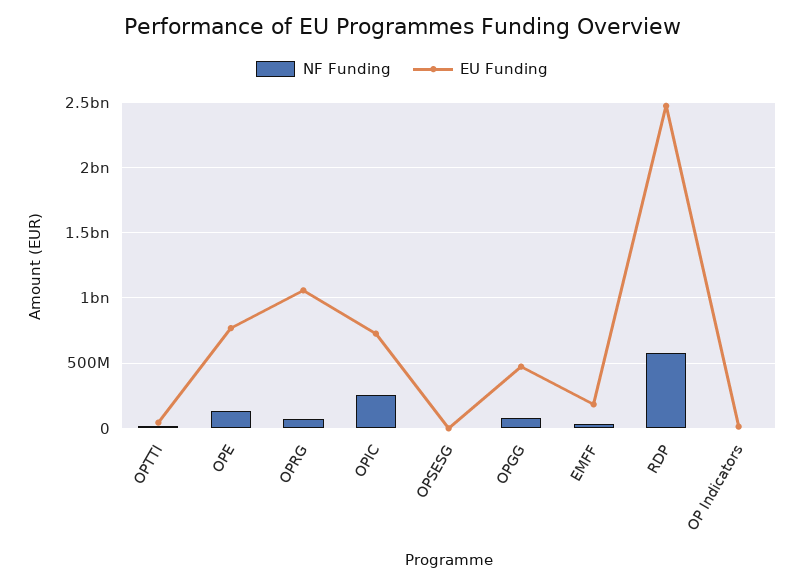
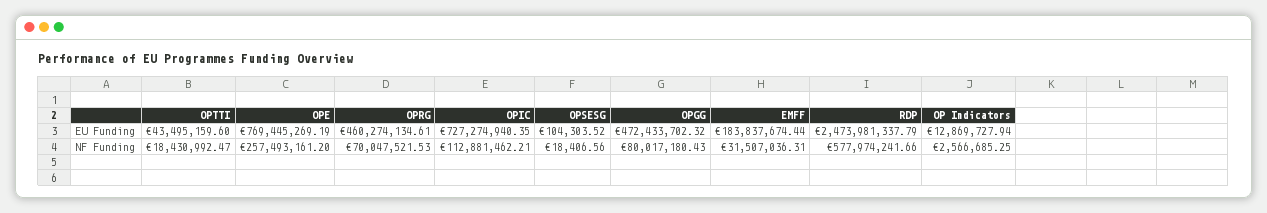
NF Funding, OPE: 150000000 -> 257493161.2
EU Funding, OPRG: 1050000000 -> 460274134.61
NF Funding, OPIC: 250000000 -> 112881462.21

